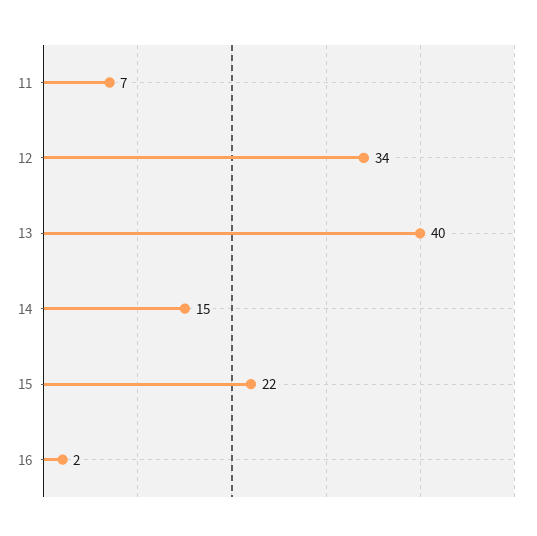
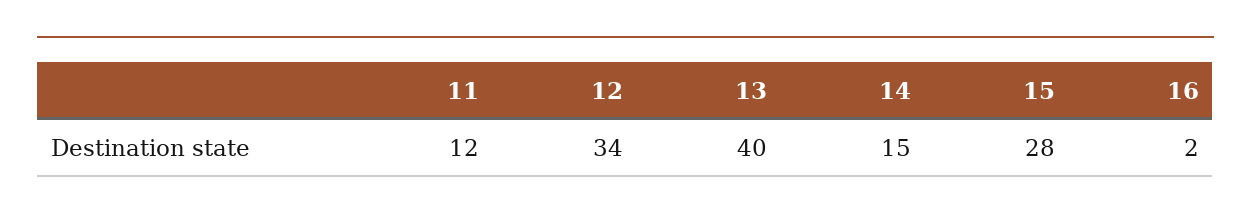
11: 7 -> 12
15: 22 -> 28

